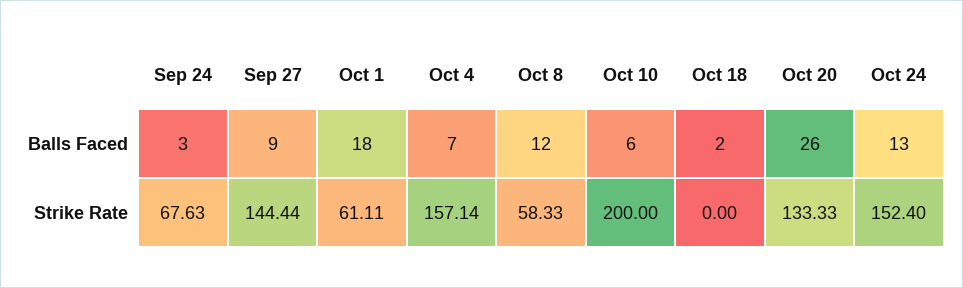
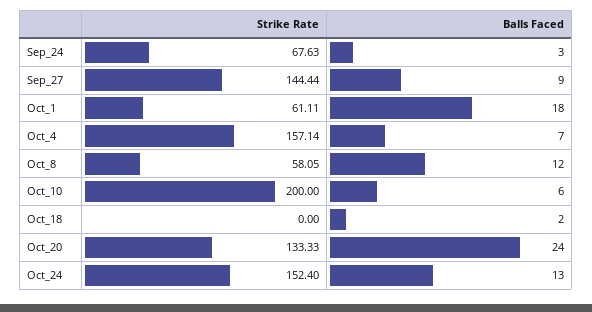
Oct 20, Balls Faced: 26 -> 24
Oct 8, Strike Rate: 58.33 -> 58.05

